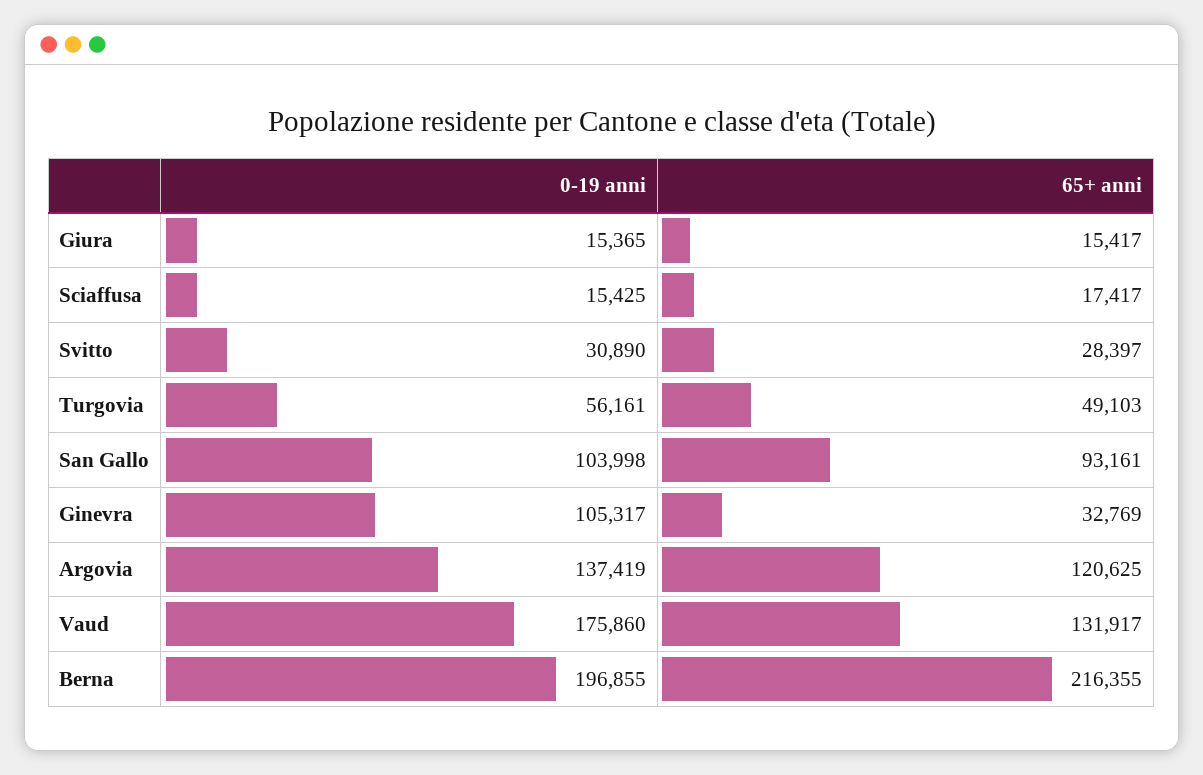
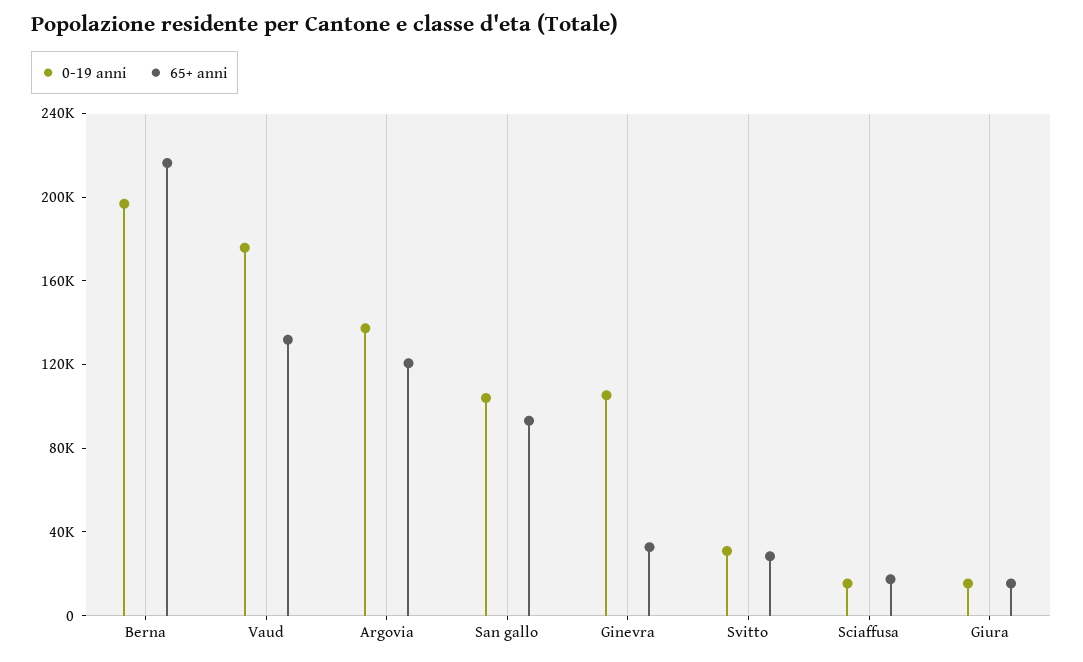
0-19 anni, Turgovia: 56161 -> none
65+ anni, Turgovia: 49103 -> none

